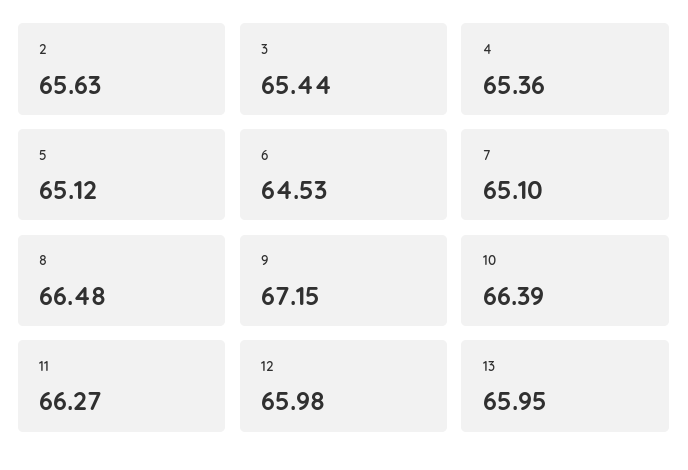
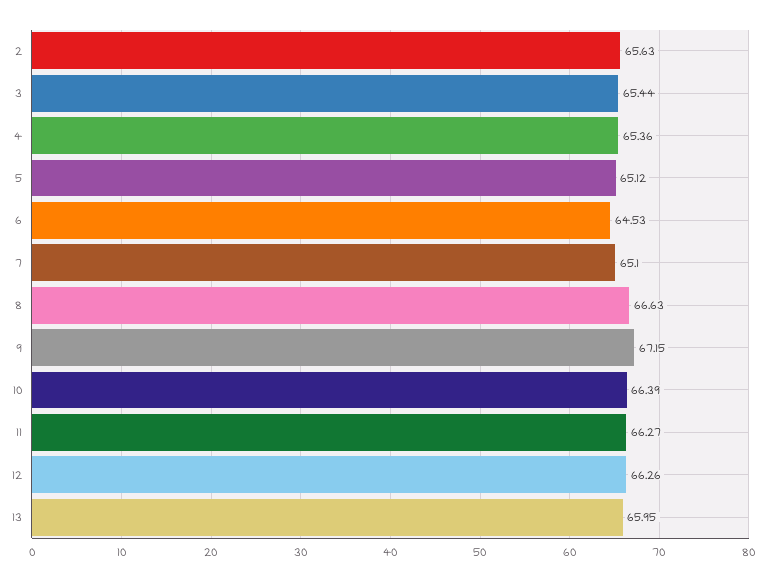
8: 66.48 -> 66.63
12: 65.98 -> 66.26

